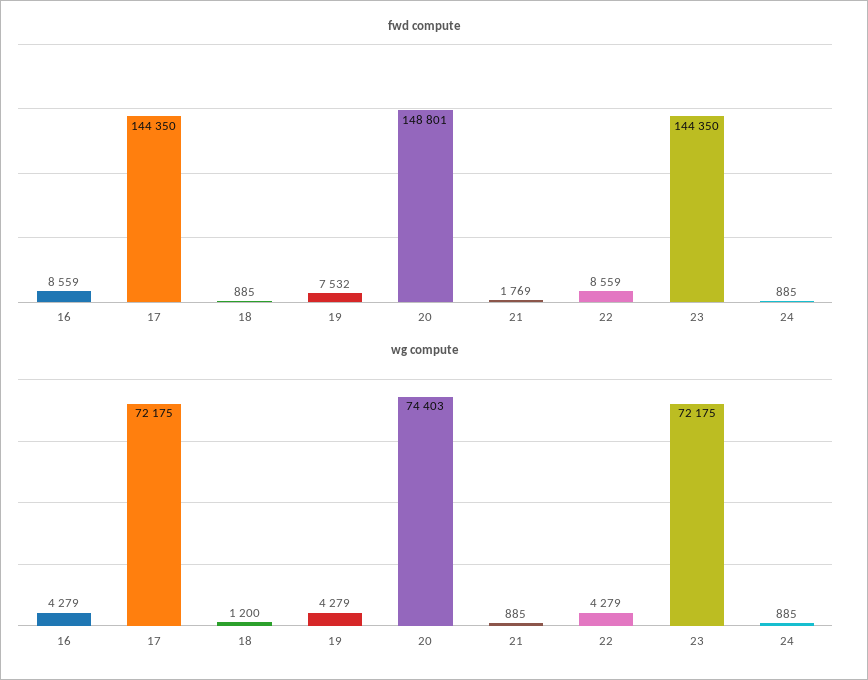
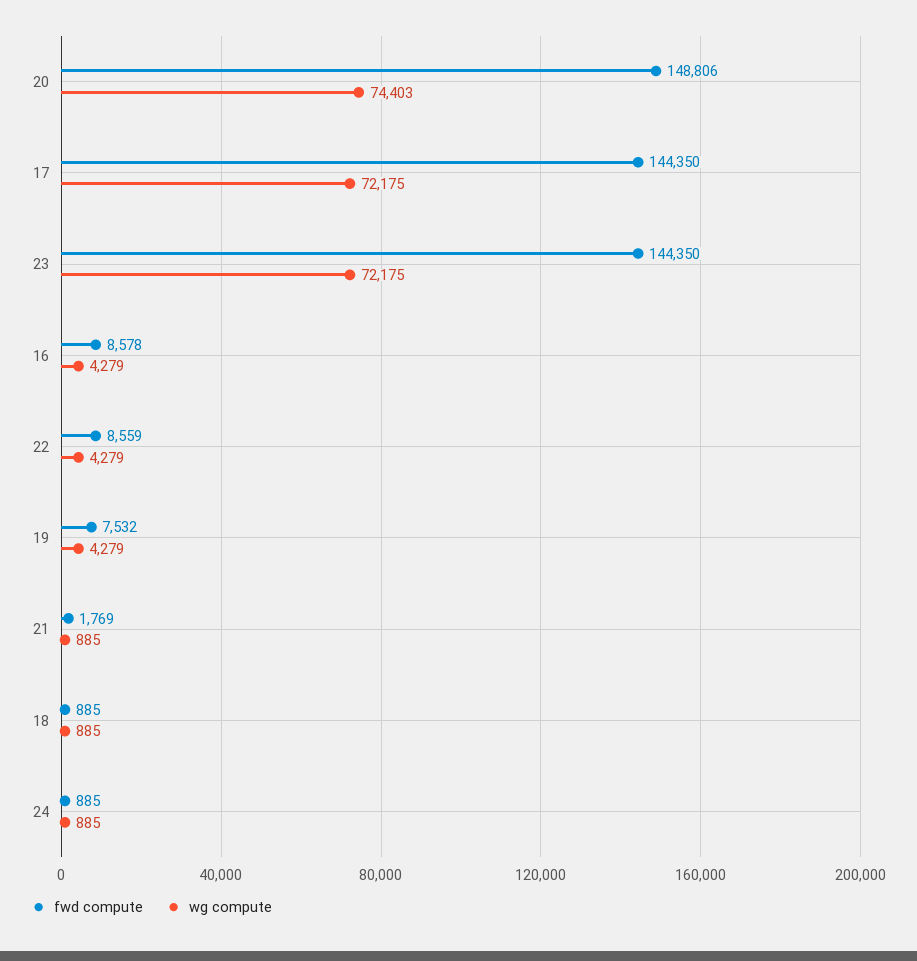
fwd compute, 16: 8559 -> 8578
fwd compute, 20: 148801 -> 148806
wg compute, 18: 1200 -> 885

